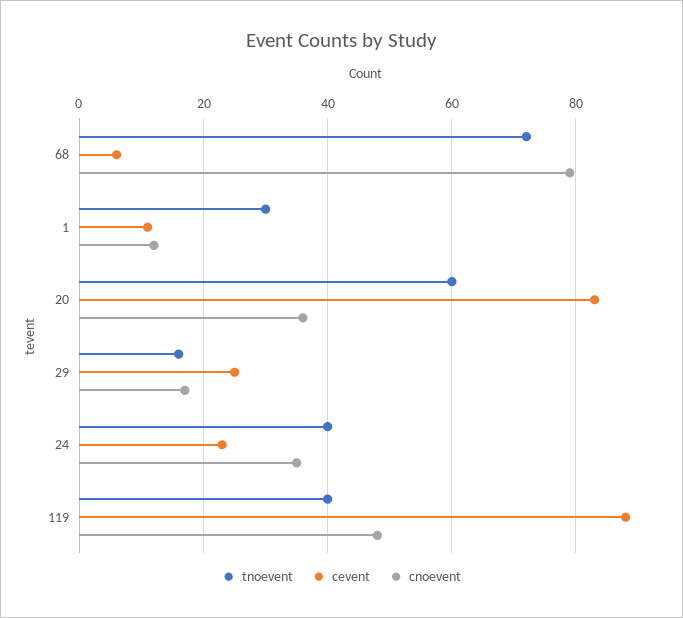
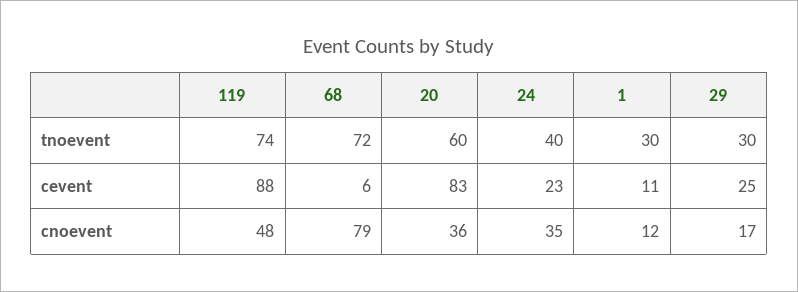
tnoevent, 29: 15 -> 30
tnoevent, 119: 40 -> 74

